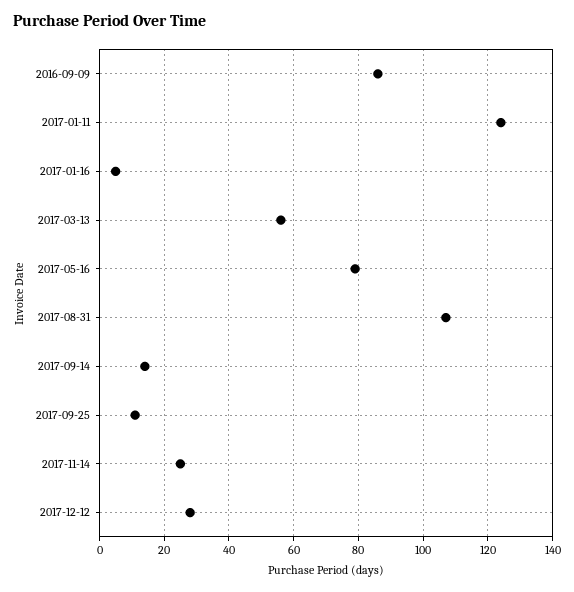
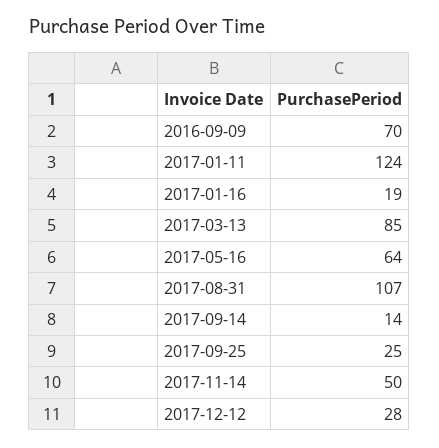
2016-09-09: 85 -> 70
2017-01-16: 5 -> 19
2017-03-13: 55 -> 85
2017-05-16: 80 -> 64
2017-09-25: 10 -> 25
2017-11-14: 25 -> 50

